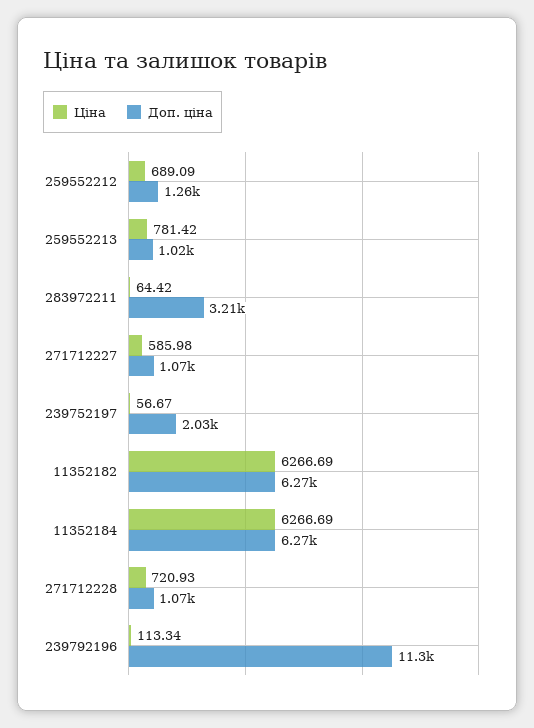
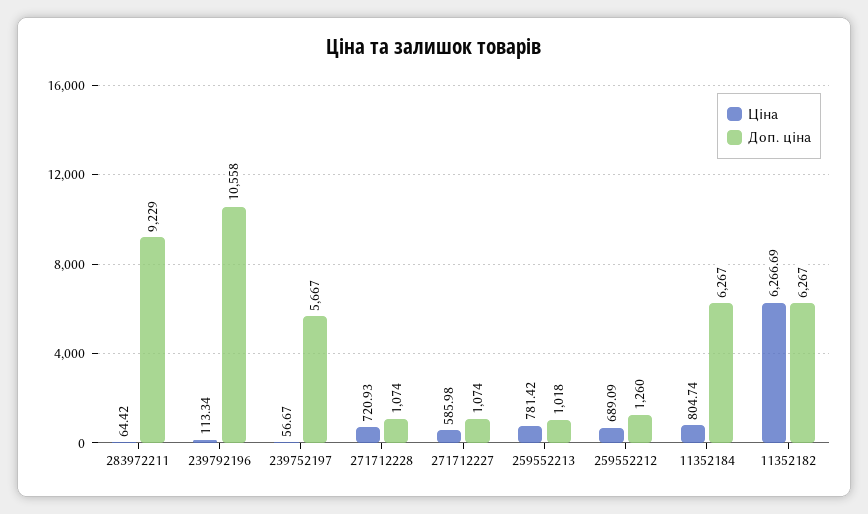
Доп. ціна, 283972211: 3210 -> 9229
Доп. ціна, 239752197: 2030 -> 5667
Ціна, 11352184: 6266.69 -> 804.74
Доп. ціна, 239792196: 11300 -> 10558

